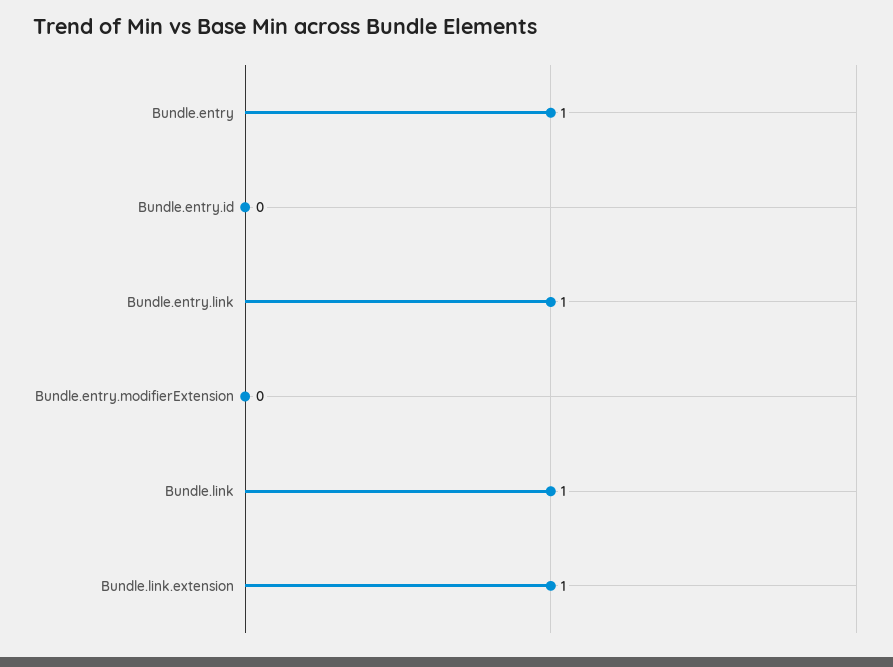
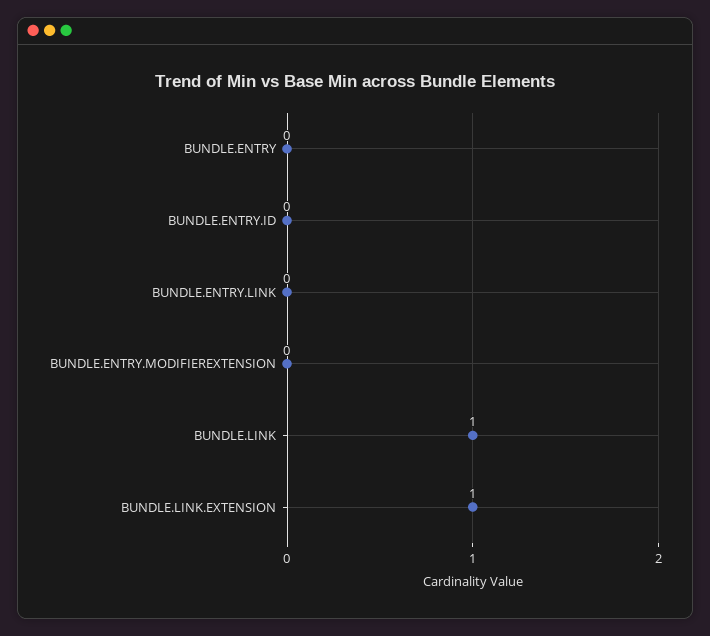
Bundle.entry: 1 -> 0
Bundle.entry.link: 1 -> 0

